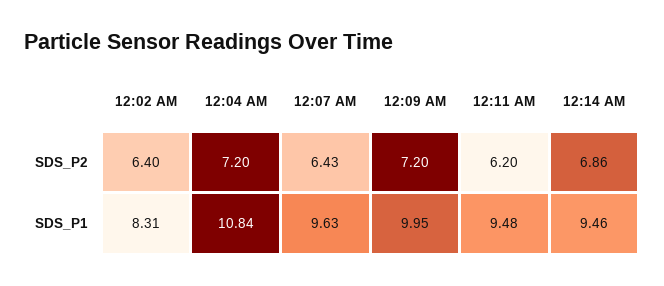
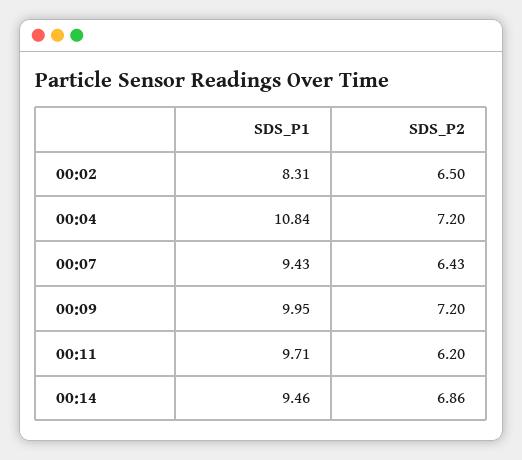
12:02 AM, SDS_P2: 6.4 -> 6.5
12:07 AM, SDS_P1: 9.63 -> 9.43
12:11 AM, SDS_P1: 9.48 -> 9.71

